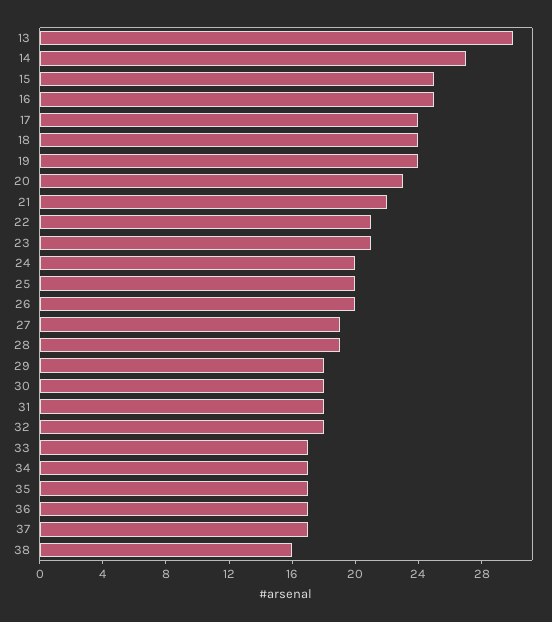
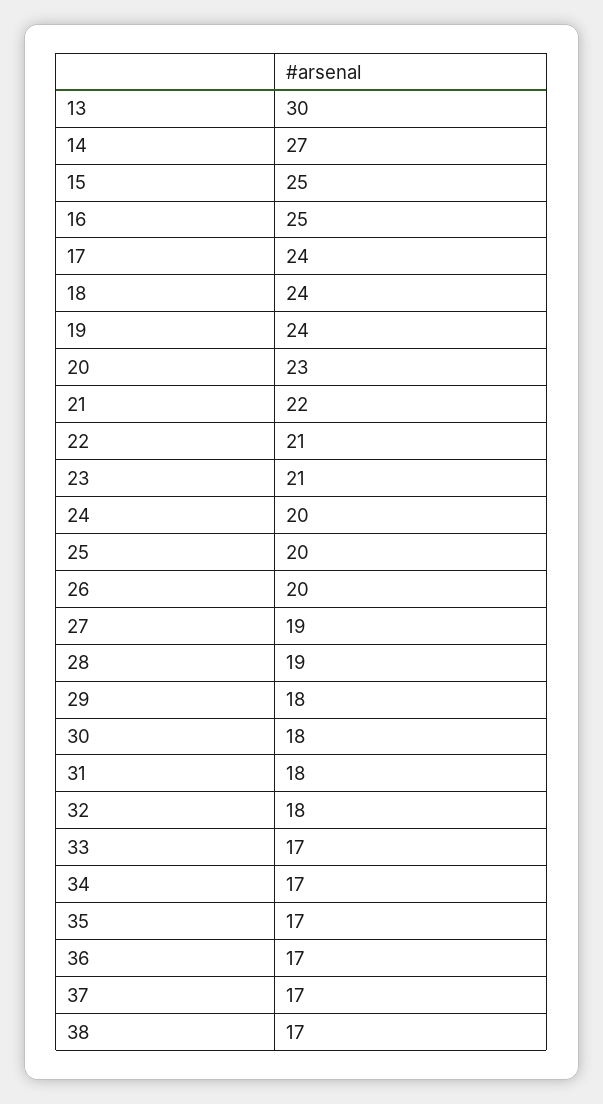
38: 16 -> 17

